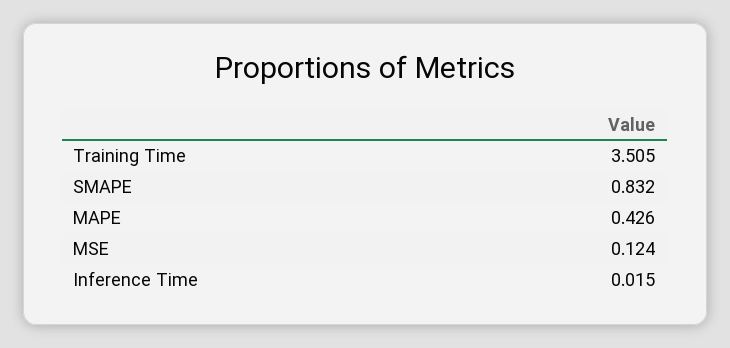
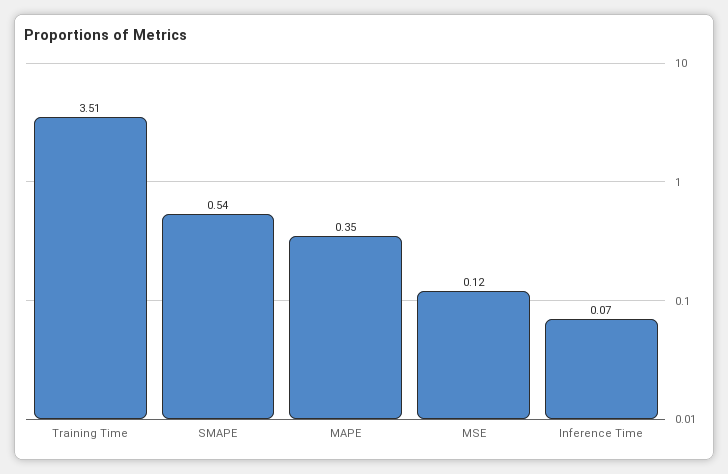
SMAPE: 0.832 -> 0.54
MAPE: 0.426 -> 0.35
Inference Time: 0.015 -> 0.07

